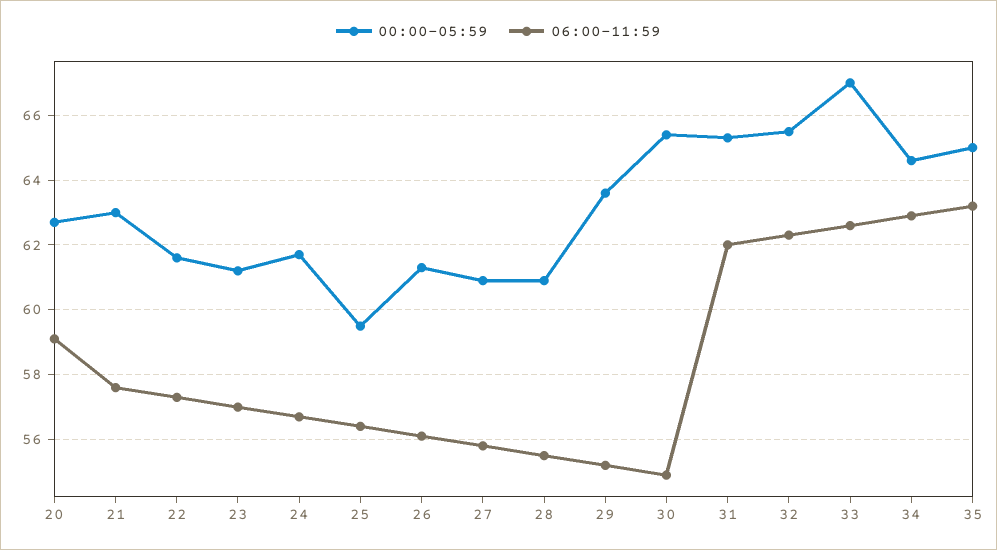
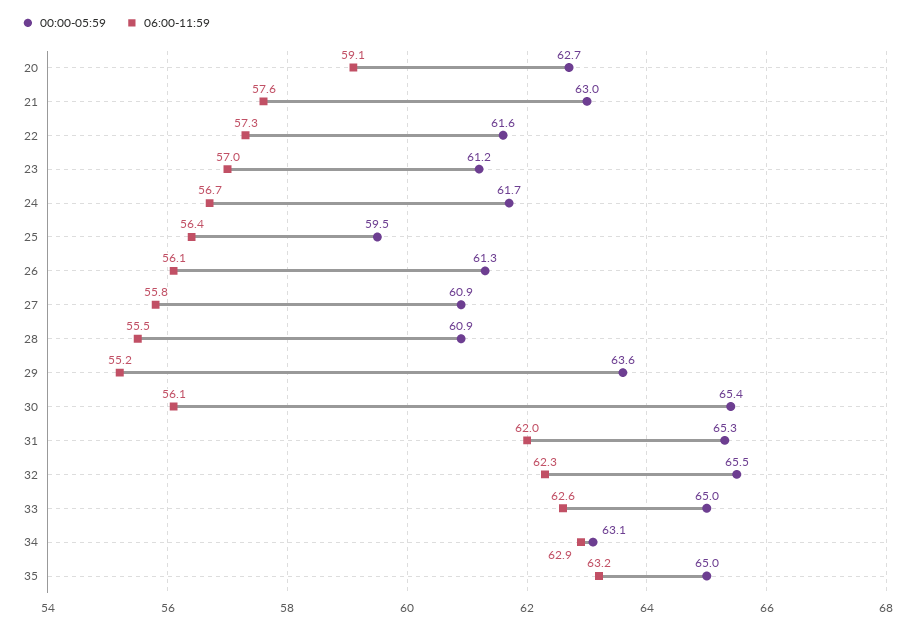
06:00-11:59, 30: 55 -> 56.1
00:00-05:59, 33: 67 -> 65
00:00-05:59, 34: 64.5 -> 63.1

